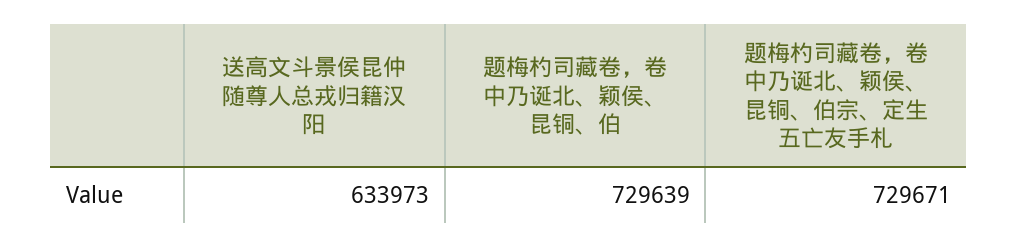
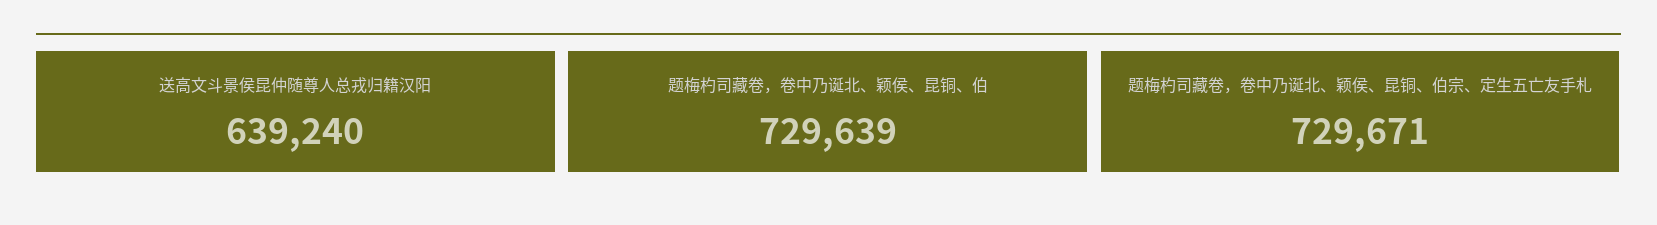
送高文斗景侯昆仲随尊人总戎归籍汉阳: 633973 -> 639240

